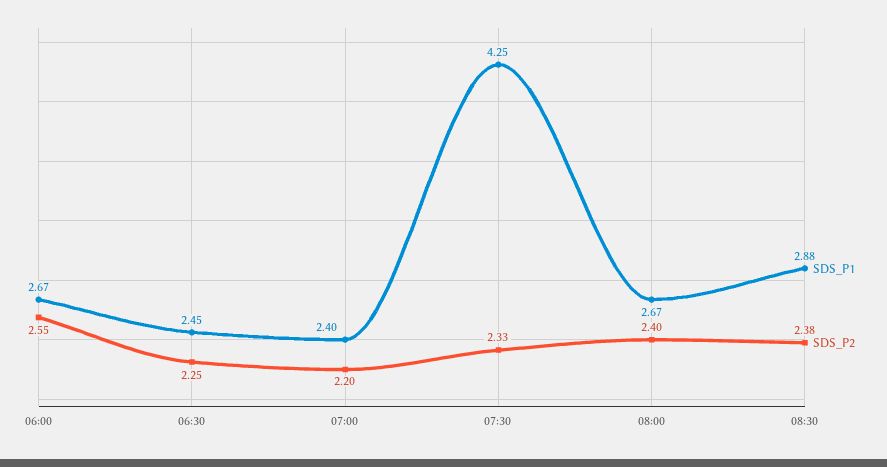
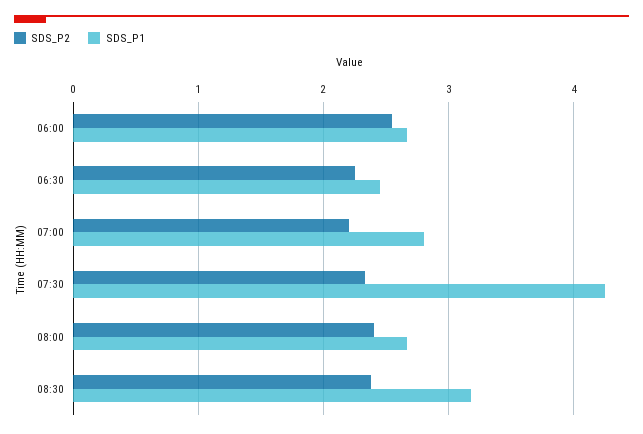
SDS_P1, 07:00: 2.4 -> 2.8
SDS_P1, 08:30: 2.88 -> 3.2

